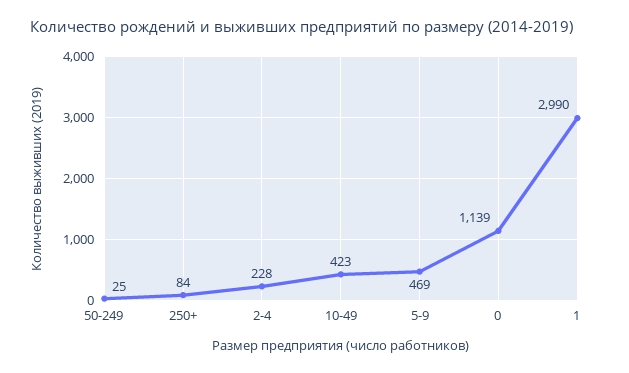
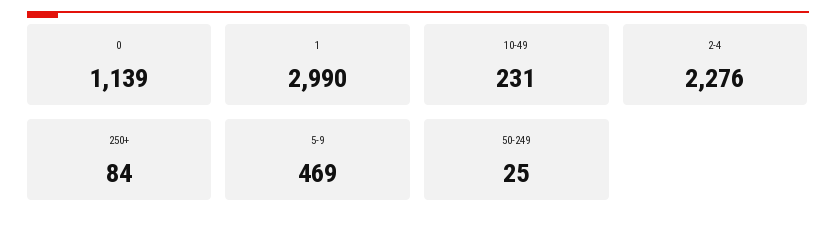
2-4: 228 -> 2276
10-49: 423 -> 231

